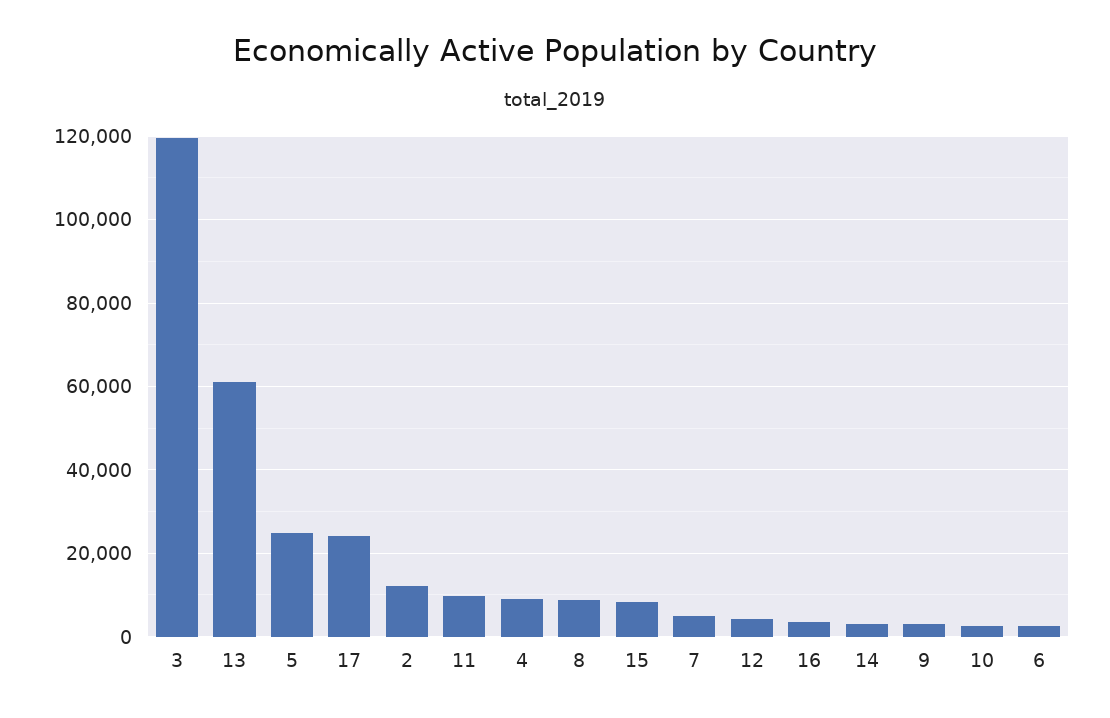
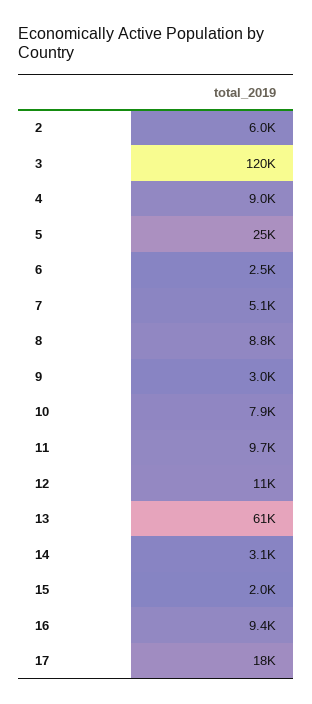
17: 24000 -> 18000
2: 12000 -> 6000
15: 8000 -> 2000
12: 4000 -> 11000
16: 4000 -> 9400
10: 2000 -> 7900

